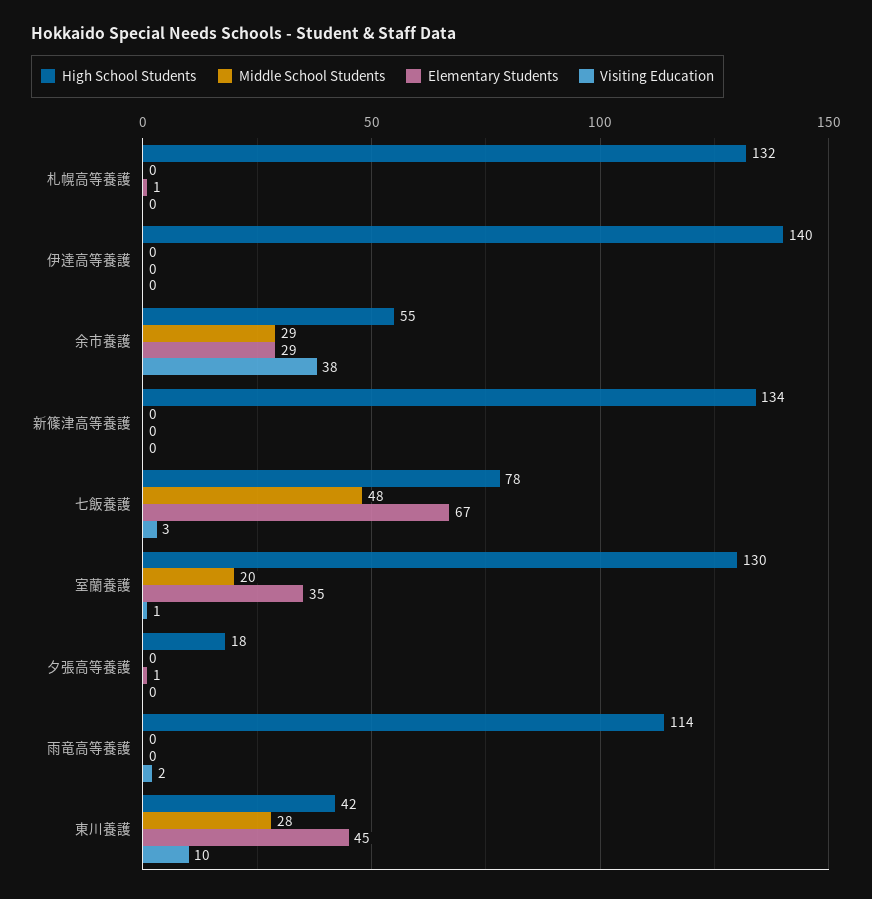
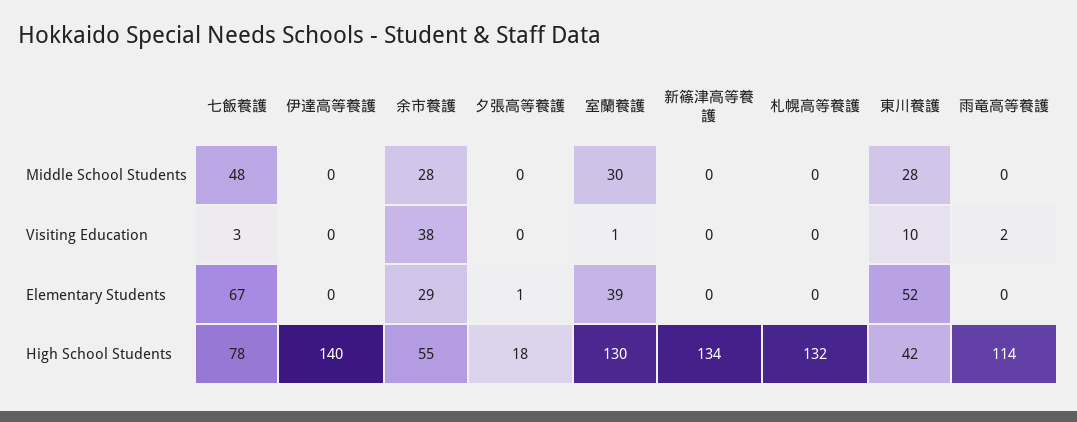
Elementary Students, 札幌高等養護: 1 -> 0
Middle School Students, 余市養護: 29 -> 28
Middle School Students, 室蘭養護: 20 -> 30
Elementary Students, 室蘭養護: 35 -> 39
Elementary Students, 東川養護: 45 -> 52

